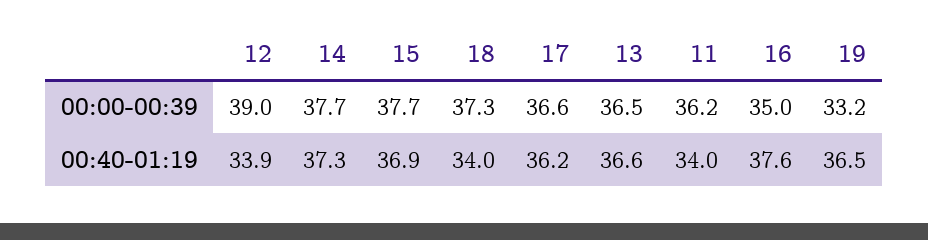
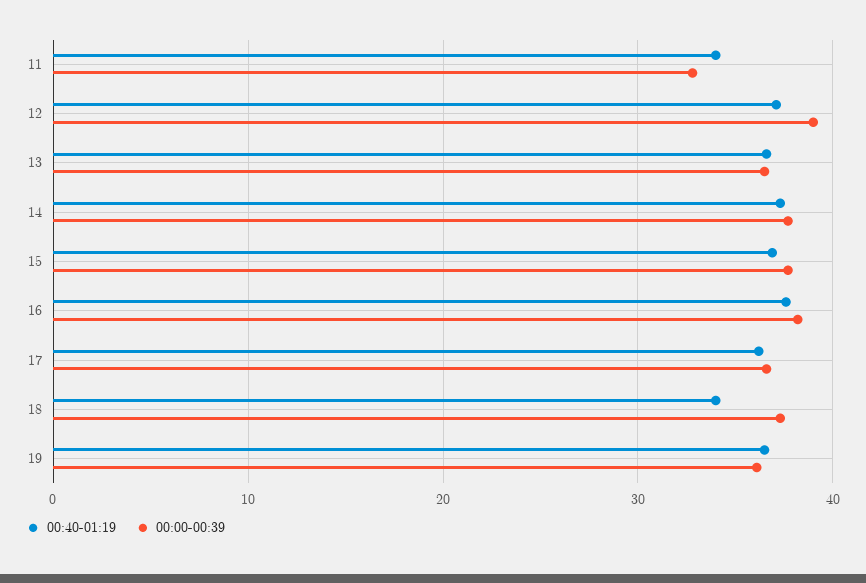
00:00-00:39, 11: 36.2 -> 33
00:00-00:39, 16: 35 -> 38
00:00-00:39, 19: 33.2 -> 36
00:40-01:19, 12: 33.9 -> 37

